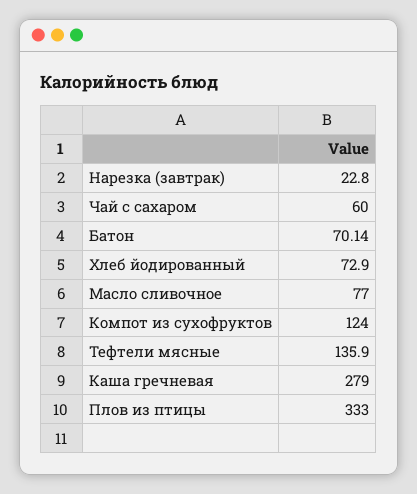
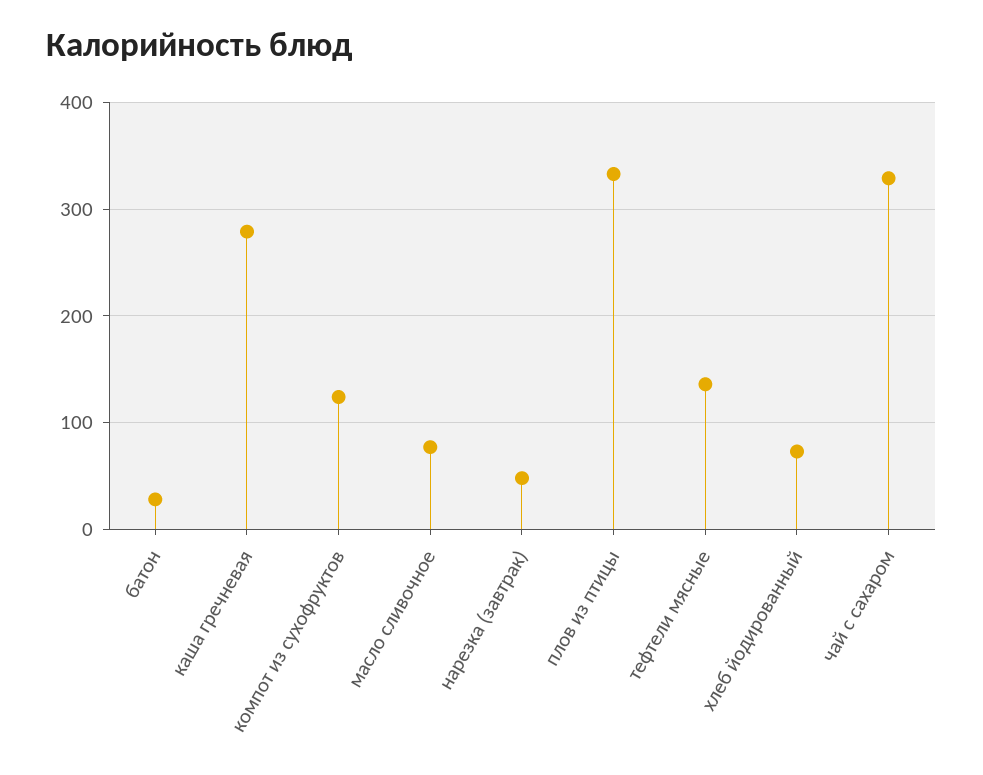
Нарезка (завтрак): 22.8 -> 50
Чай с сахаром: 60 -> 330
Батон: 70.14 -> 30

